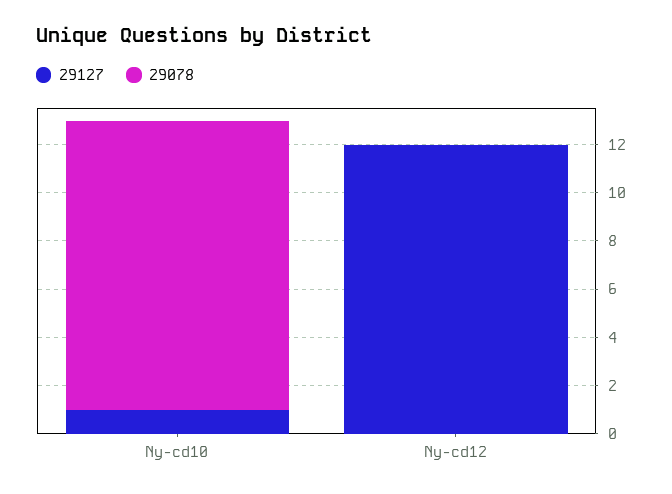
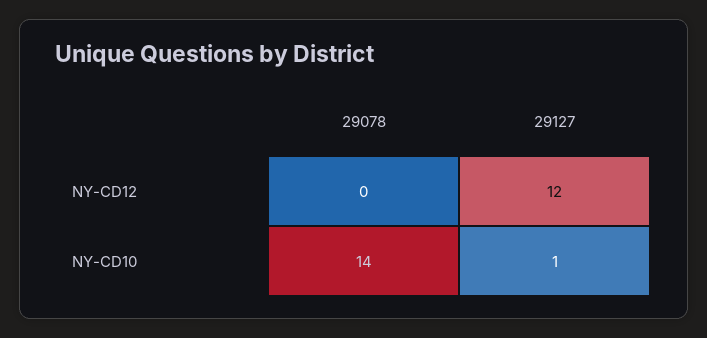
29078, Ny-cd10: 12 -> 14

